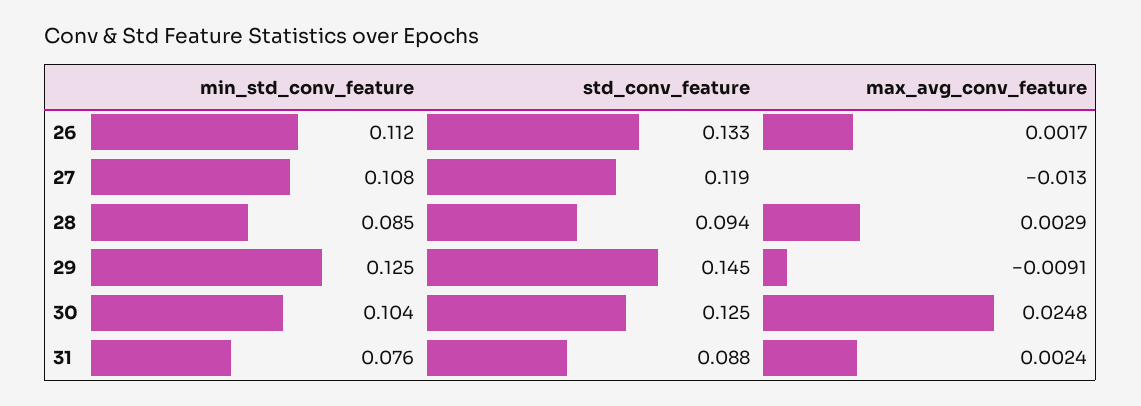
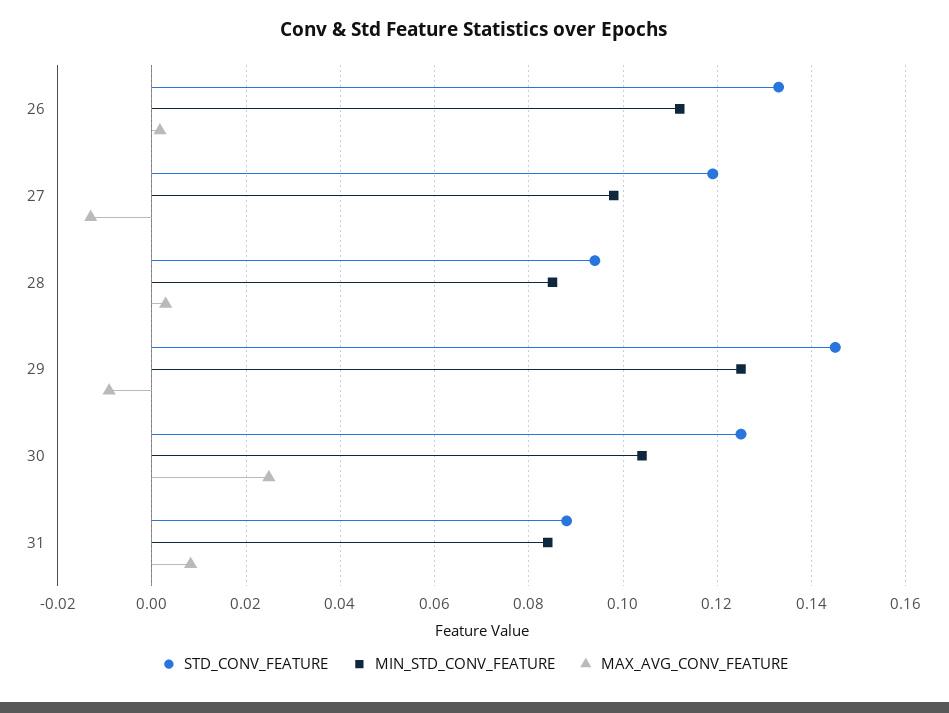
min_std_conv_feature, 27: 0.108 -> 0.098
min_std_conv_feature, 31: 0.076 -> 0.084
max_avg_conv_feature, 31: 0.0024 -> 0.008

